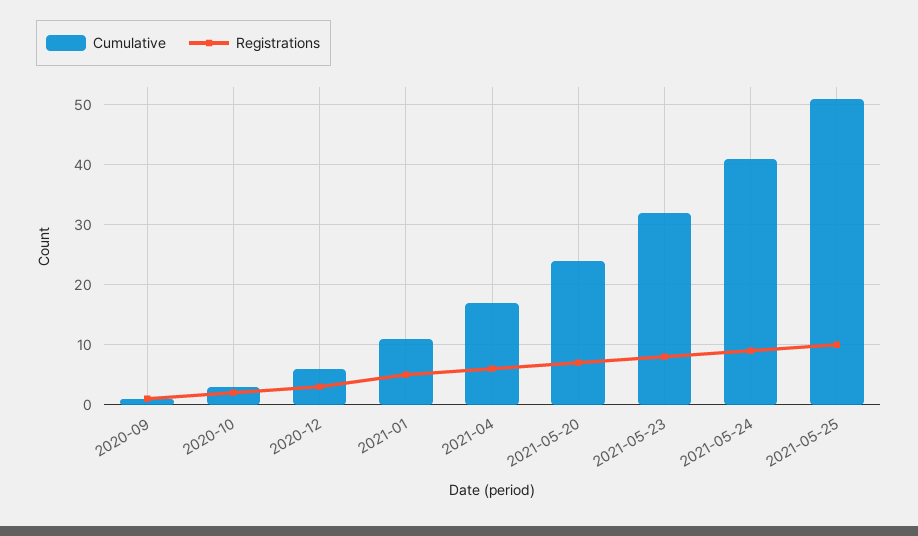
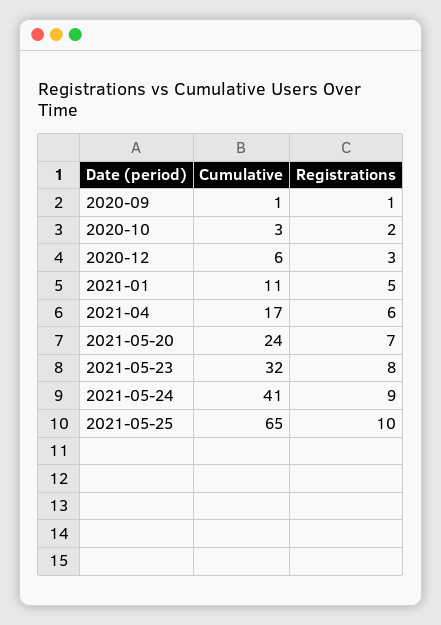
Cumulative, 2021-05-25: 50 -> 65

